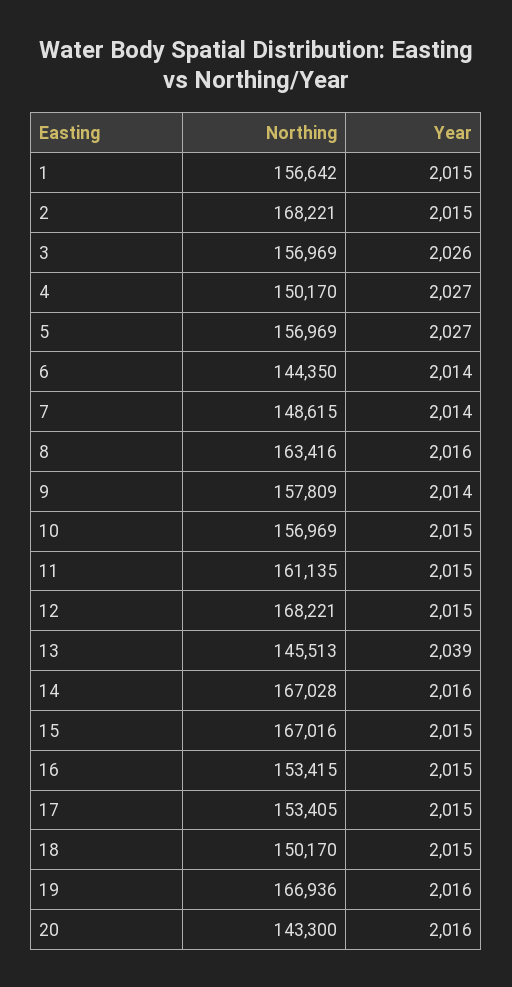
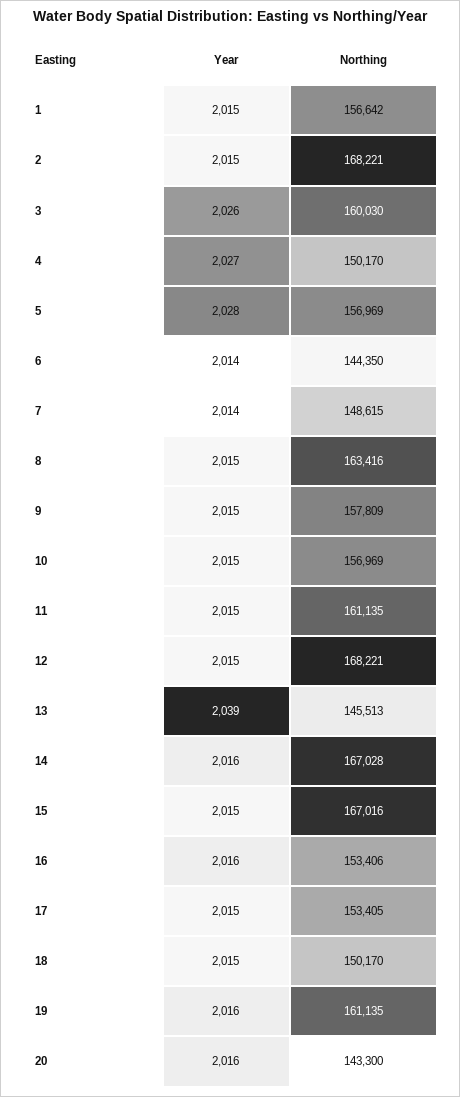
Northing, 3: 156969 -> 160030
Year, 5: 2027 -> 2028
Year, 8: 2016 -> 2015
Year, 9: 2014 -> 2015
Northing, 16: 153415 -> 153406
Year, 16: 2015 -> 2016
Northing, 19: 166936 -> 161135

